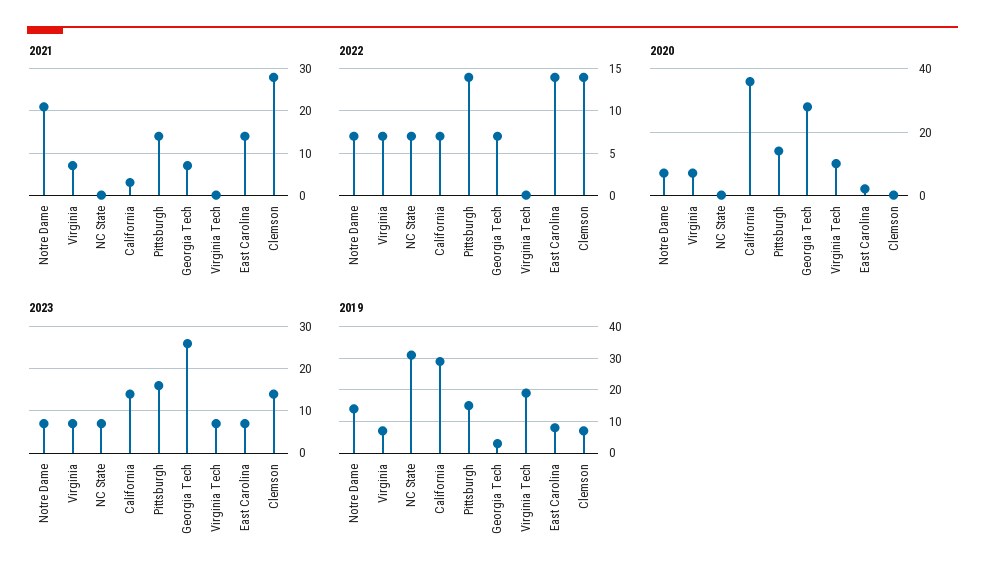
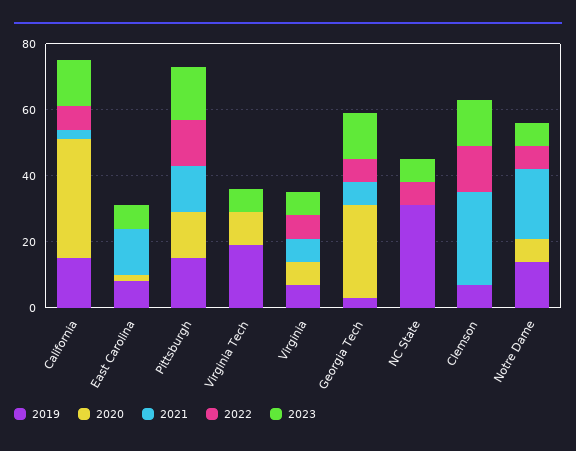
2022, East Carolina: 14 -> 0
2023, Georgia Tech: 25 -> 15
2019, California: 30 -> 15

